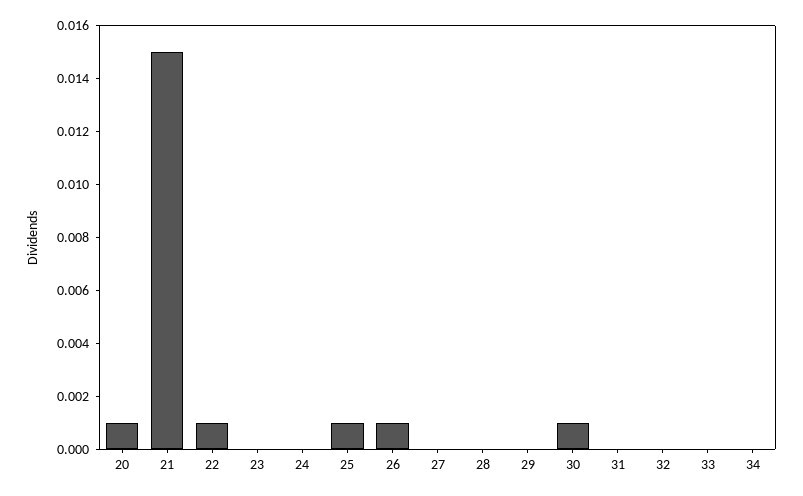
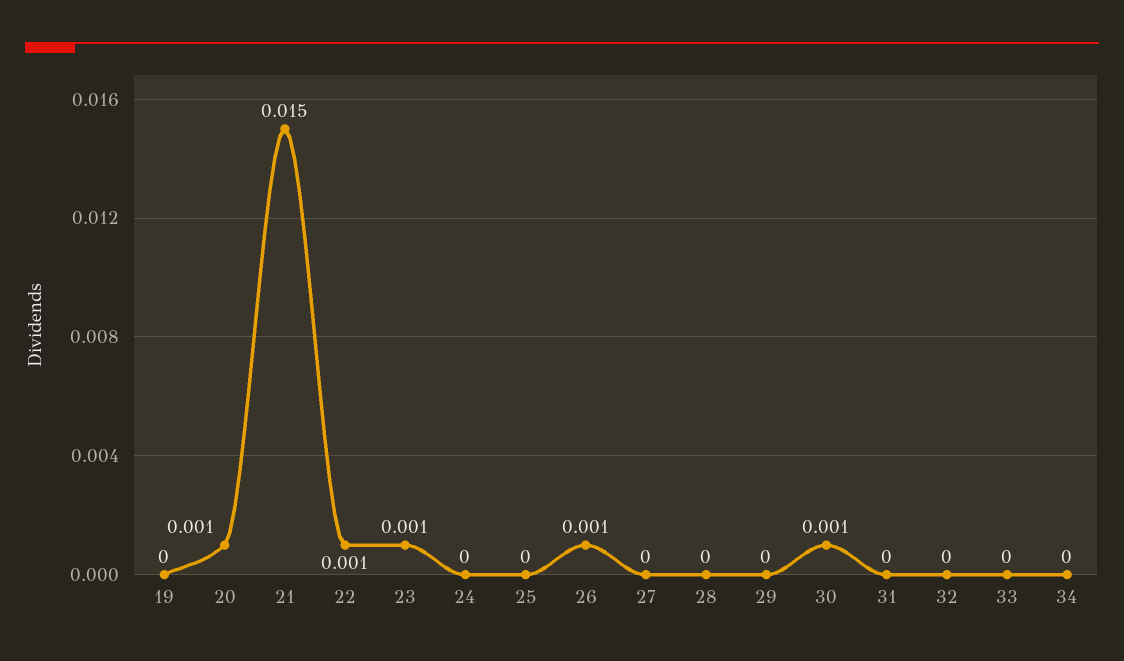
23: 0 -> 0.001
25: 0.001 -> 0
19: none -> 0

